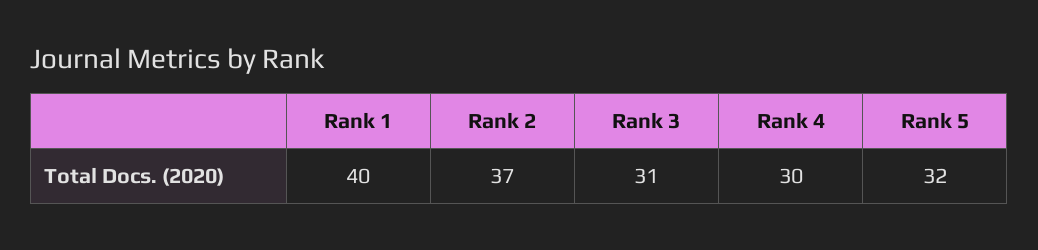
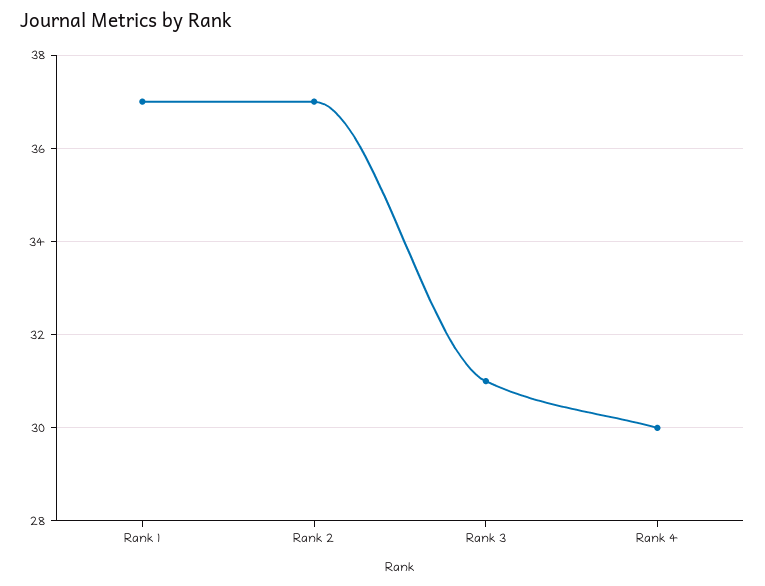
Rank 1: 40 -> 37
Rank 5: 32 -> none

